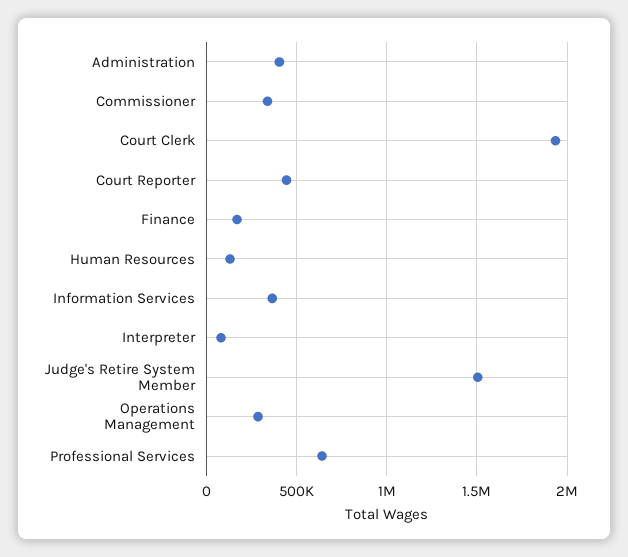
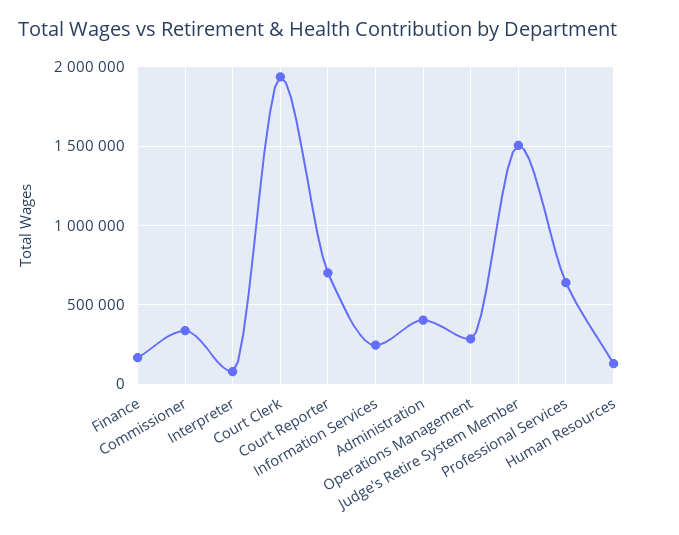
Court Reporter: 450000 -> 700000
Information Services: 350000 -> 250000

